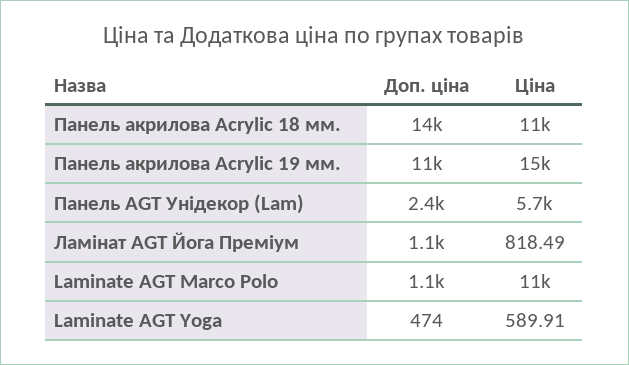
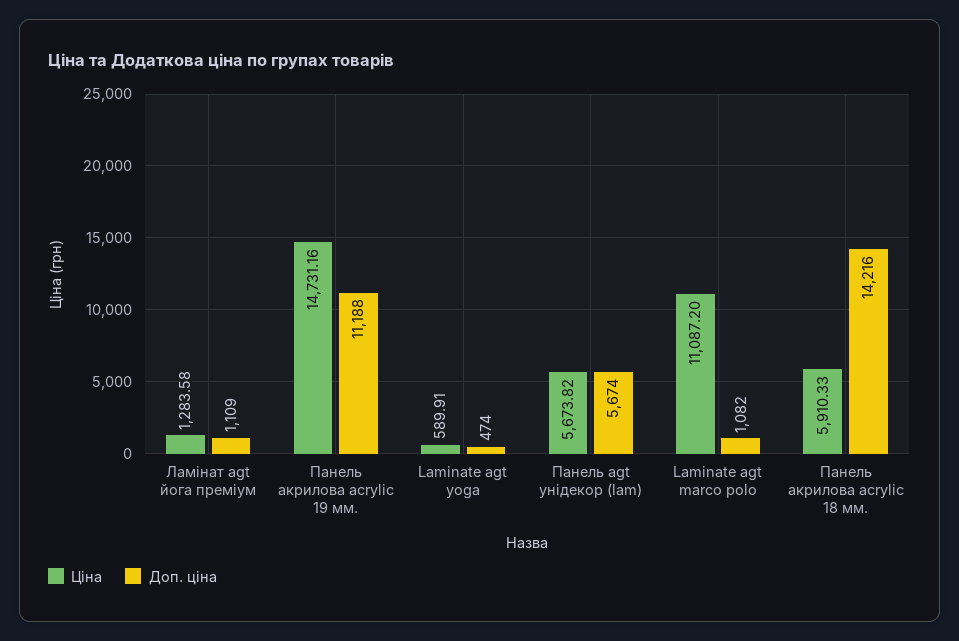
Ціна, Панель акрилова Acrylic 18 мм.: 11000 -> 5910.33
Доп. ціна, Панель AGT Унідекор (Lam): 2400 -> 5674
Ціна, Ламінат AGT Йога Преміум: 818.49 -> 1283.58

